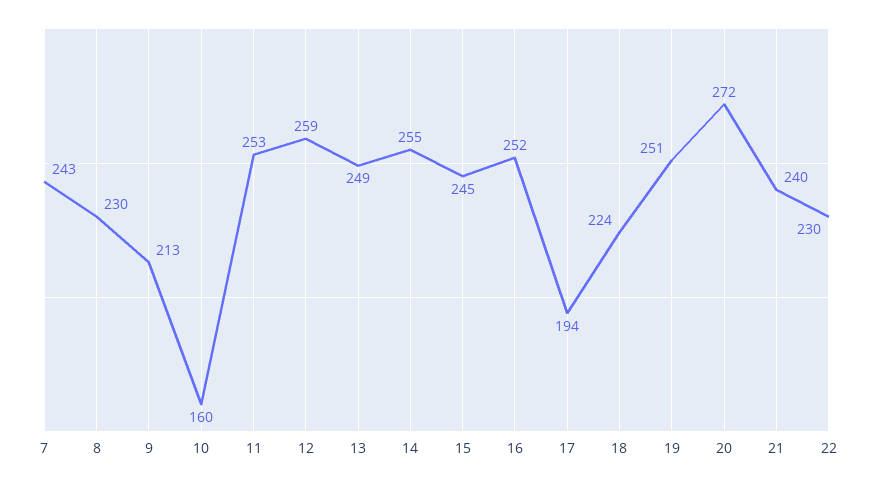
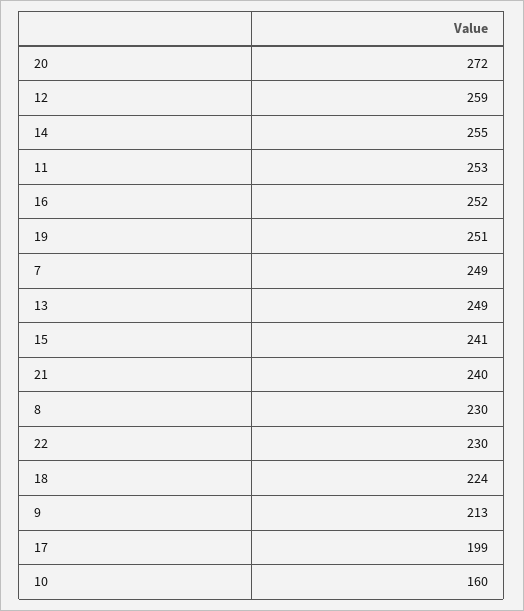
7: 243 -> 249
15: 245 -> 241
17: 194 -> 199

